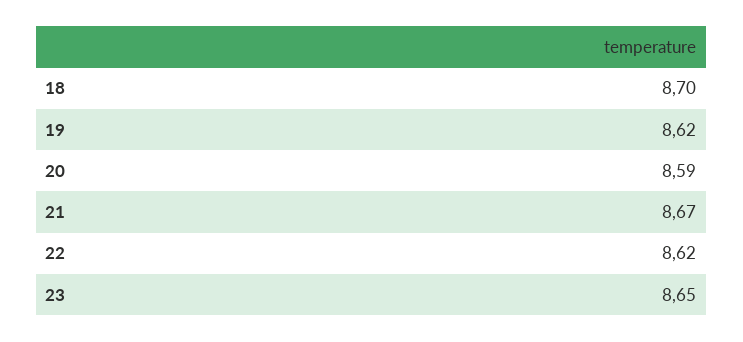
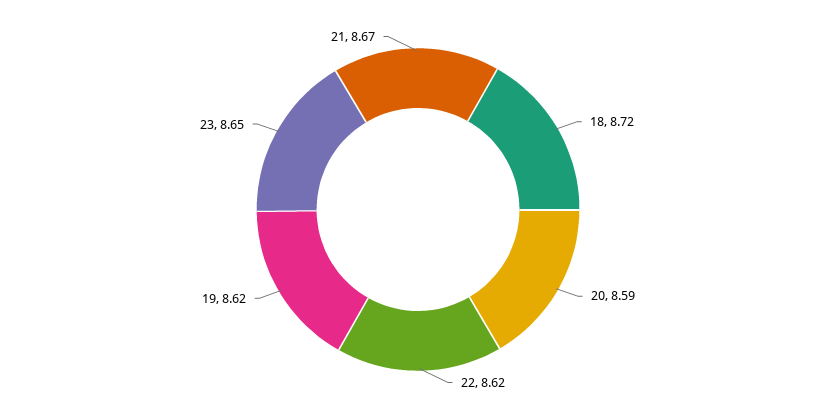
18: 8.7 -> 8.72

